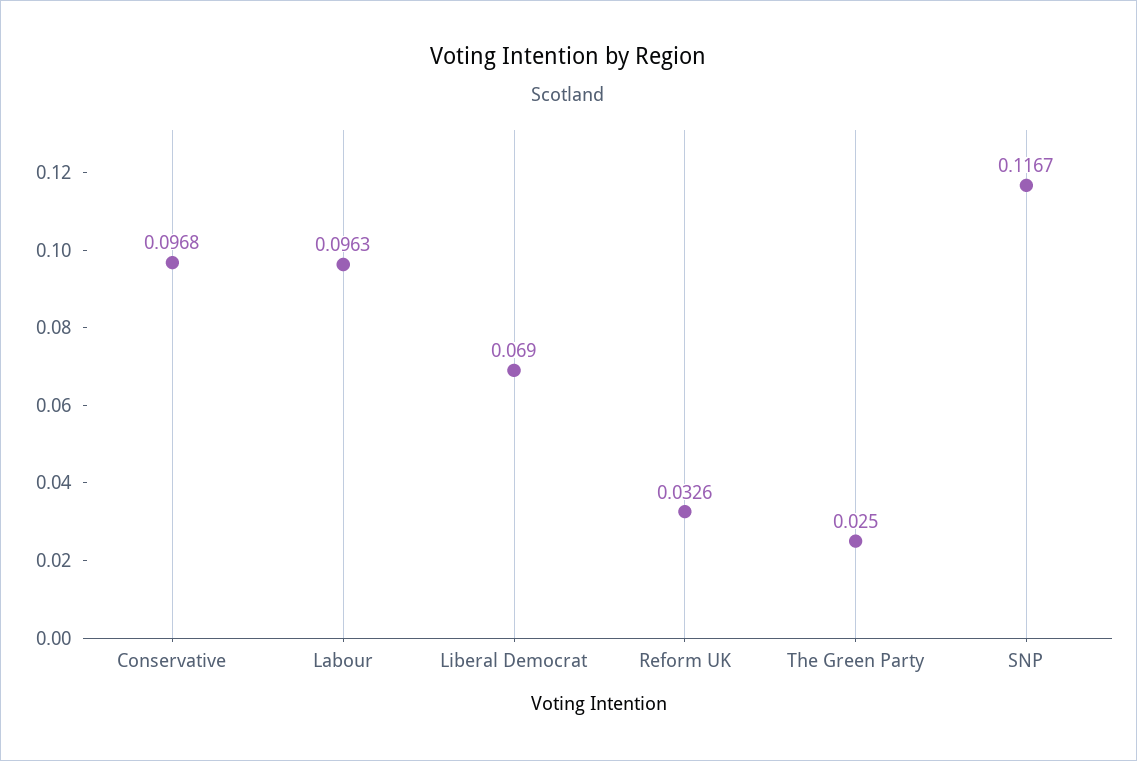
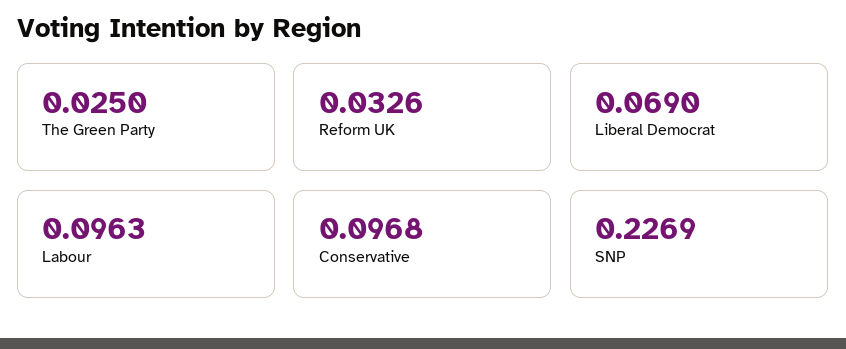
SNP: 0.1167 -> 0.2269

